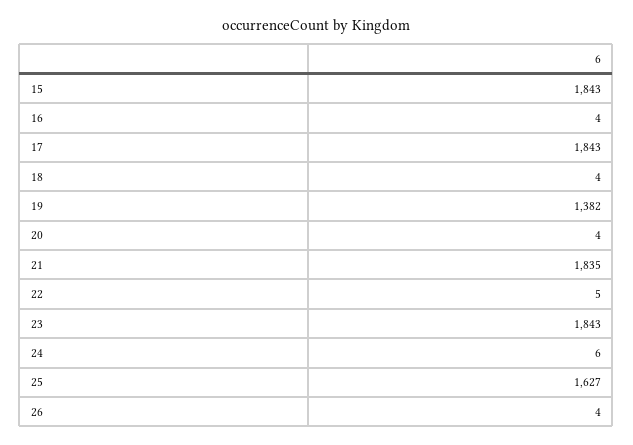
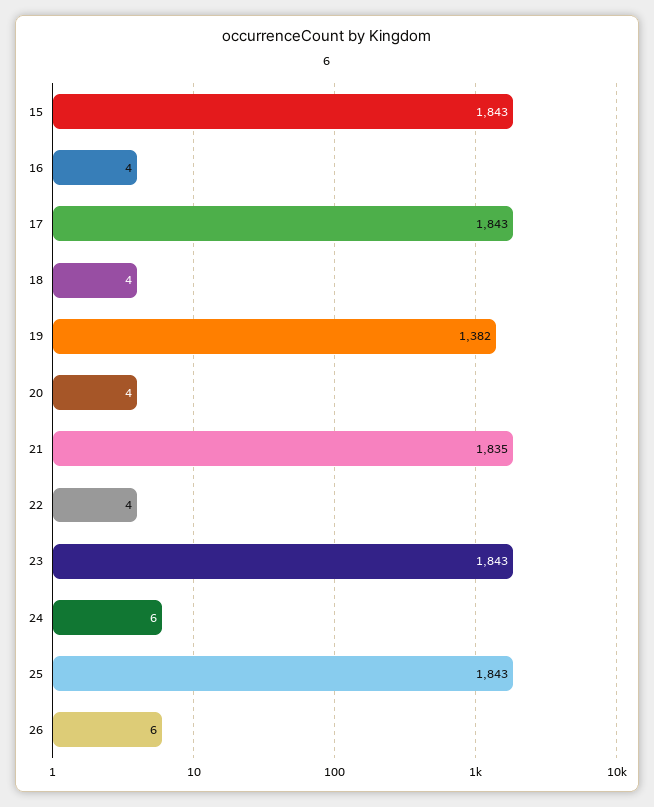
22: 5 -> 4
25: 1627 -> 1843
26: 4 -> 6

